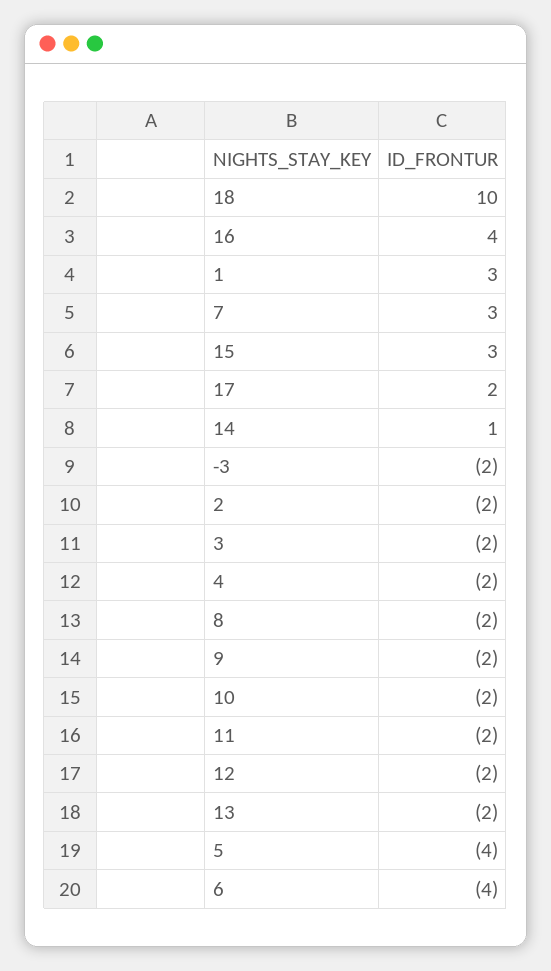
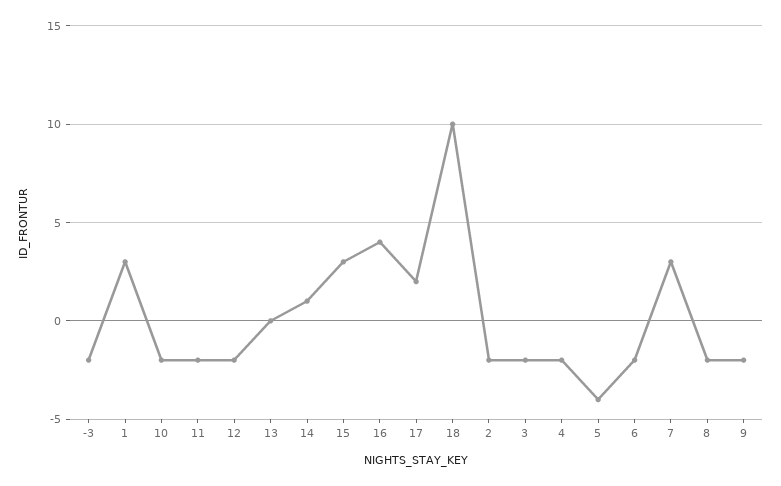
13: -2 -> 0
6: -4 -> -2

